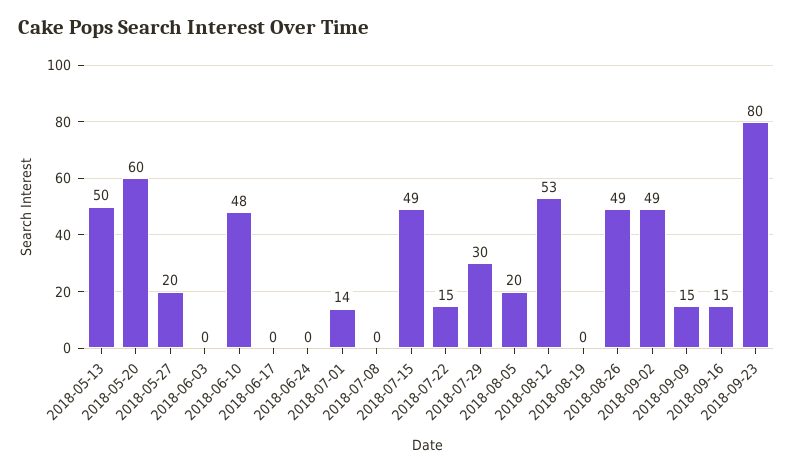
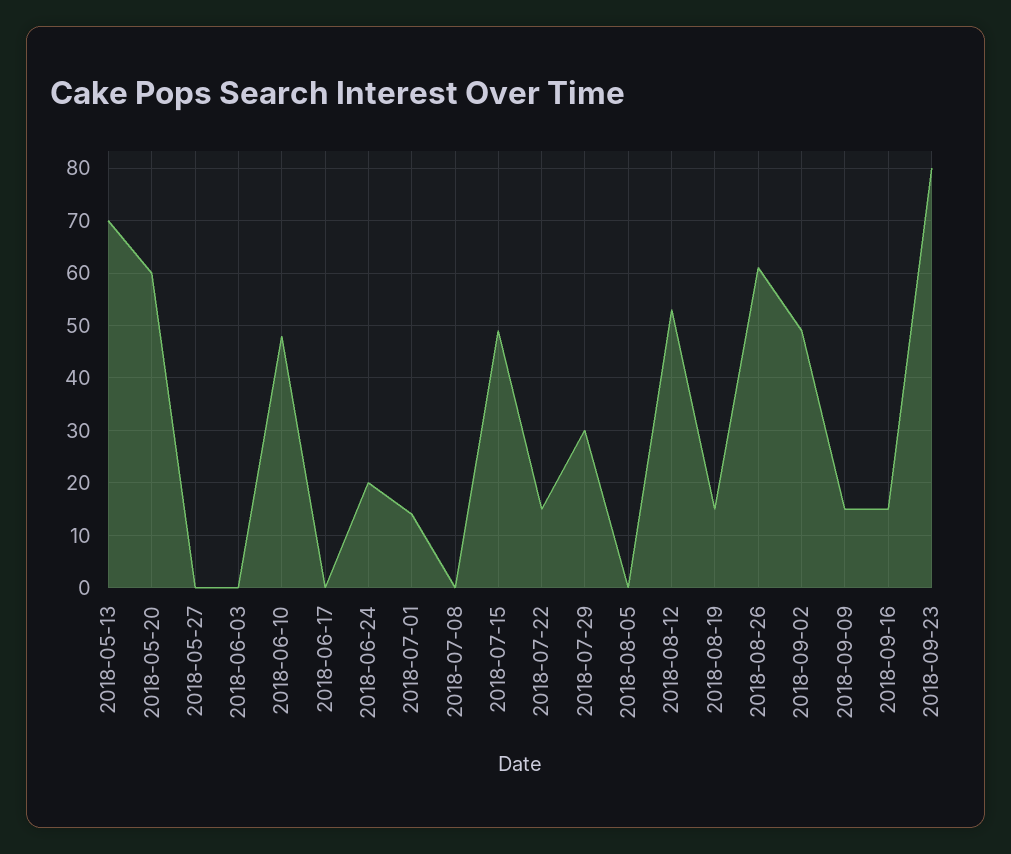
2018-05-13: 50 -> 70
2018-05-27: 20 -> 0
2018-06-24: 0 -> 20
2018-08-05: 20 -> 0
2018-08-19: 0 -> 15
2018-08-26: 49 -> 60

